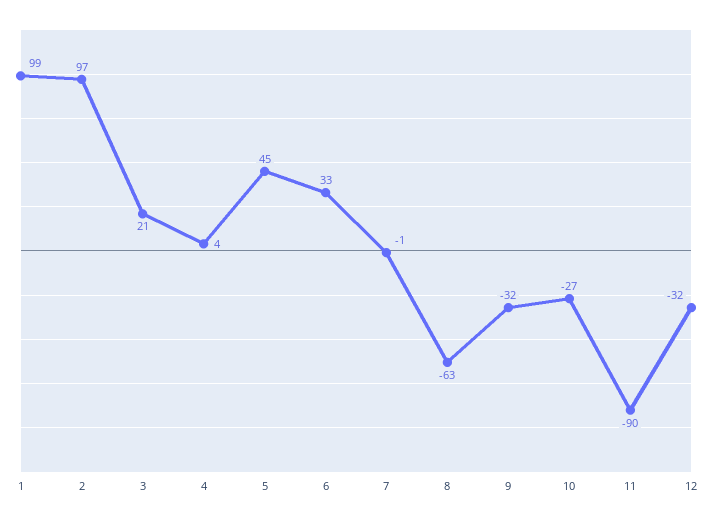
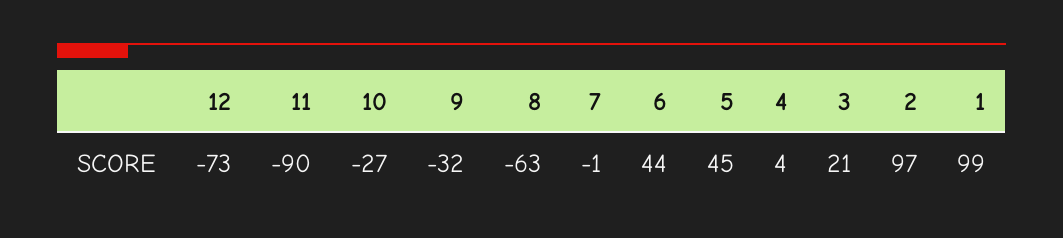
6: 33 -> 44
12: -32 -> -73

